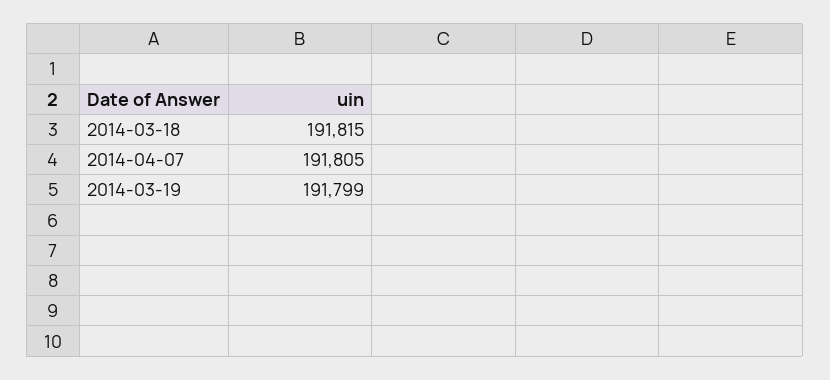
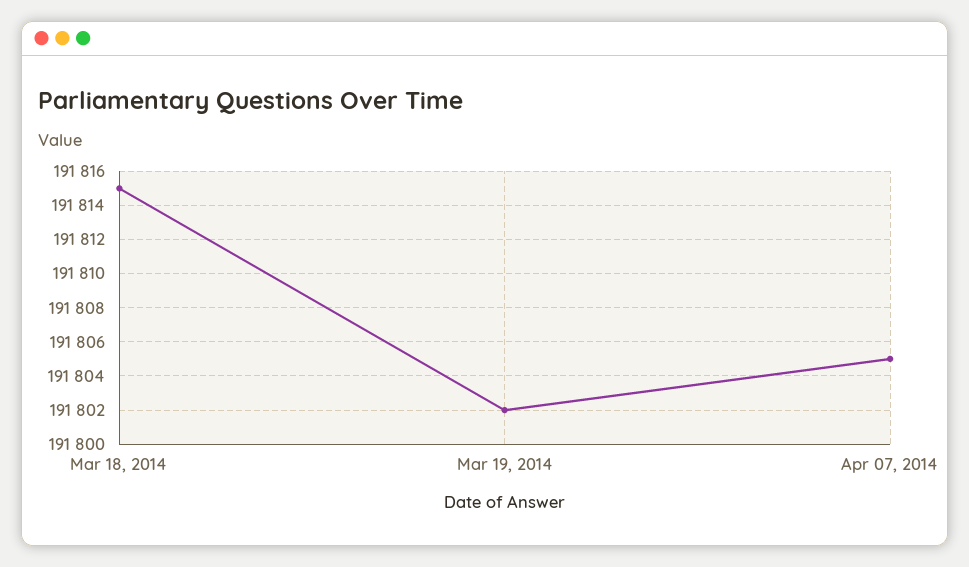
2014-03-19: 191799 -> 191802

